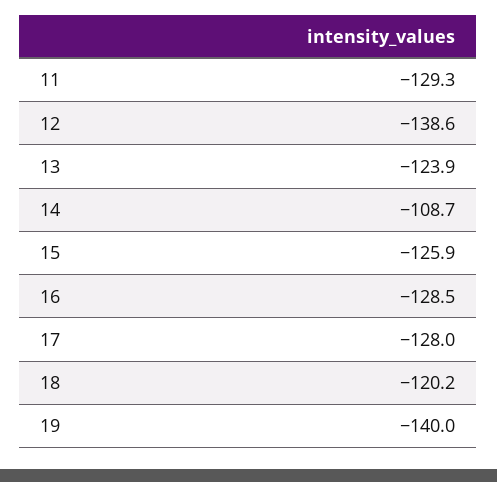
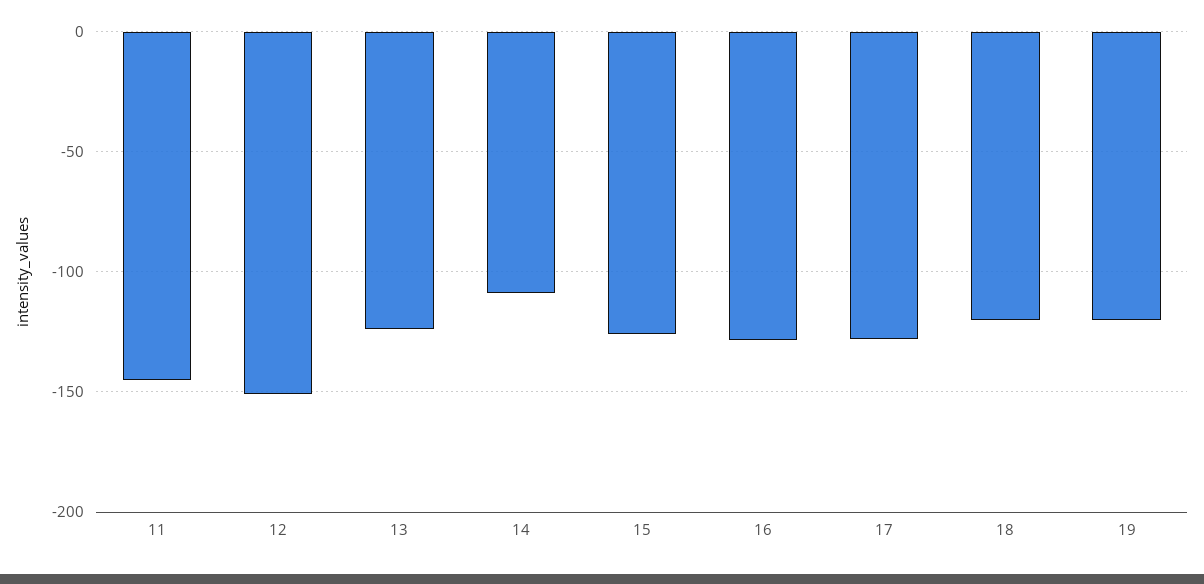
11: -129.3 -> -145
12: -138.6 -> -150
19: -140 -> -120

